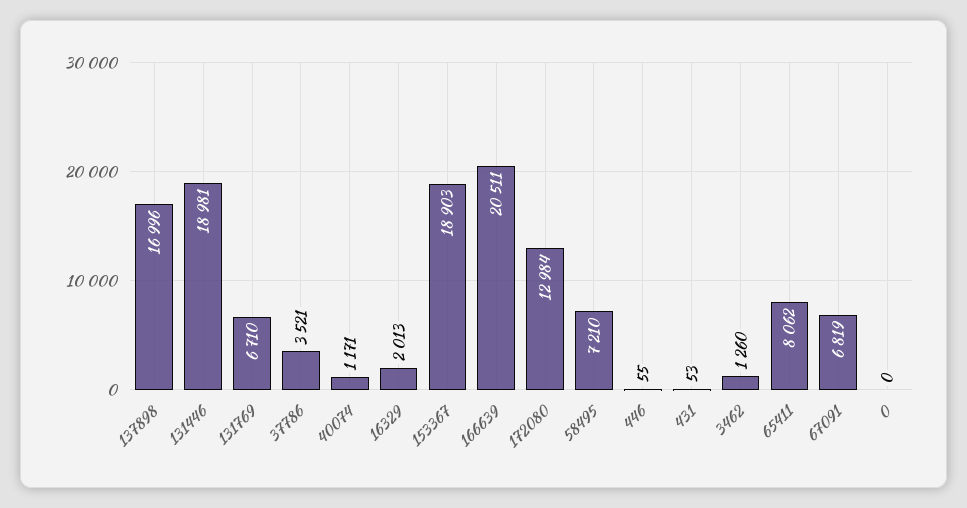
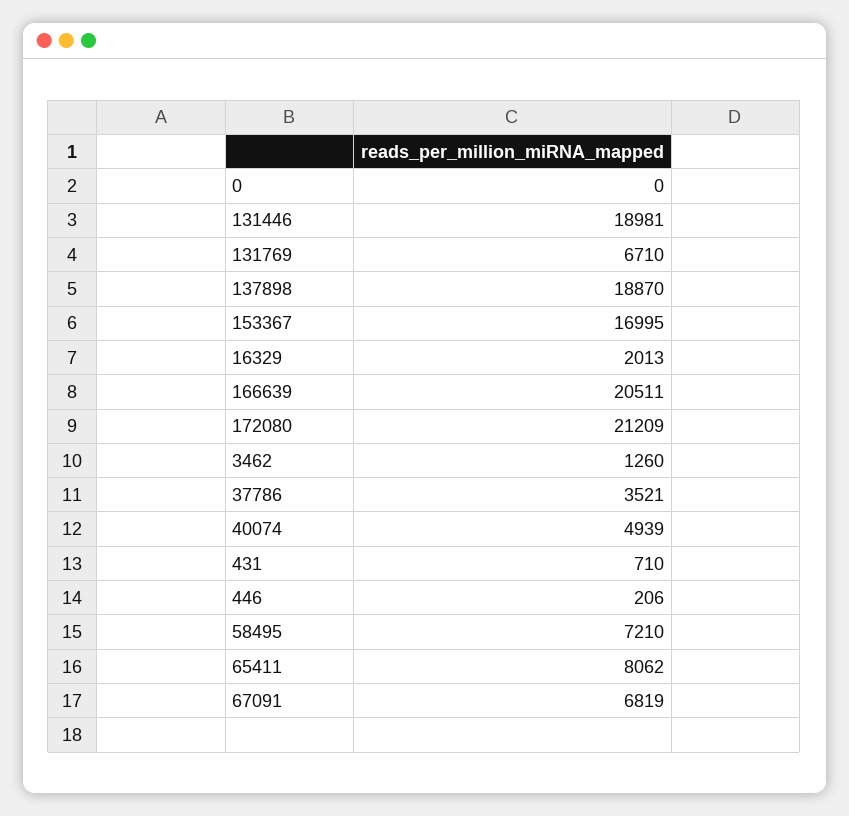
137898: 16996 -> 18870
40074: 1171 -> 4939
153367: 18903 -> 16995
172080: 12984 -> 21209
446: 55 -> 206
431: 53 -> 710

